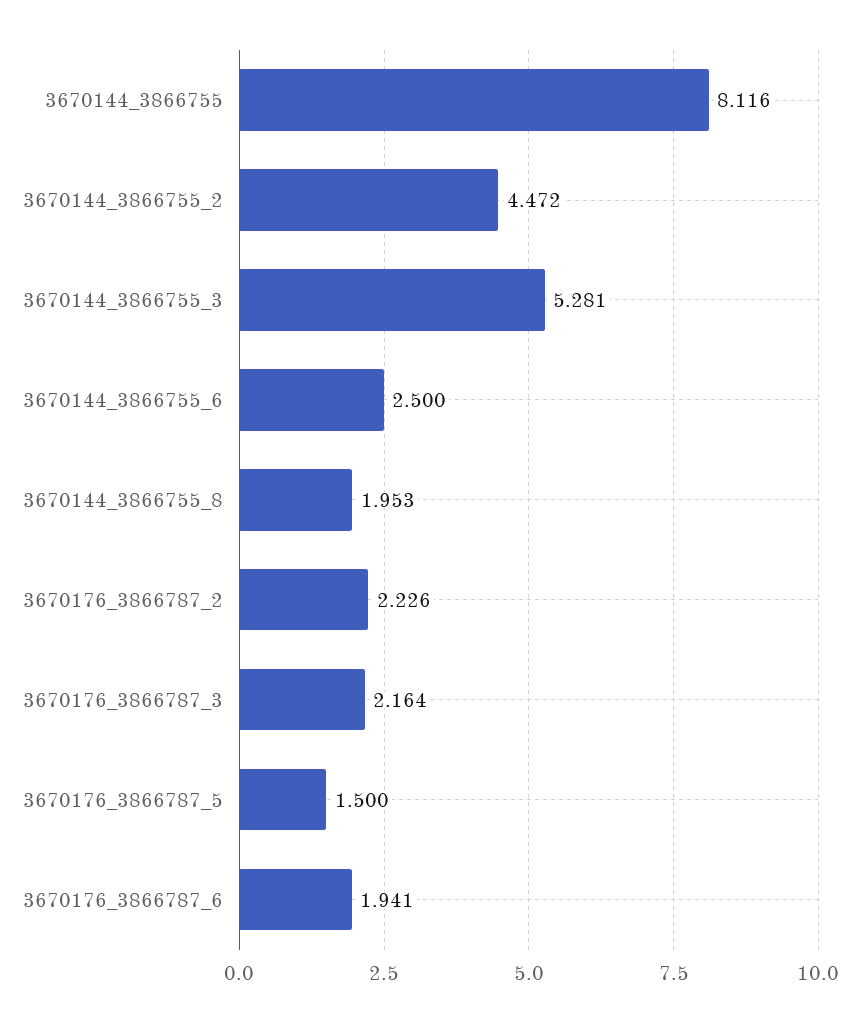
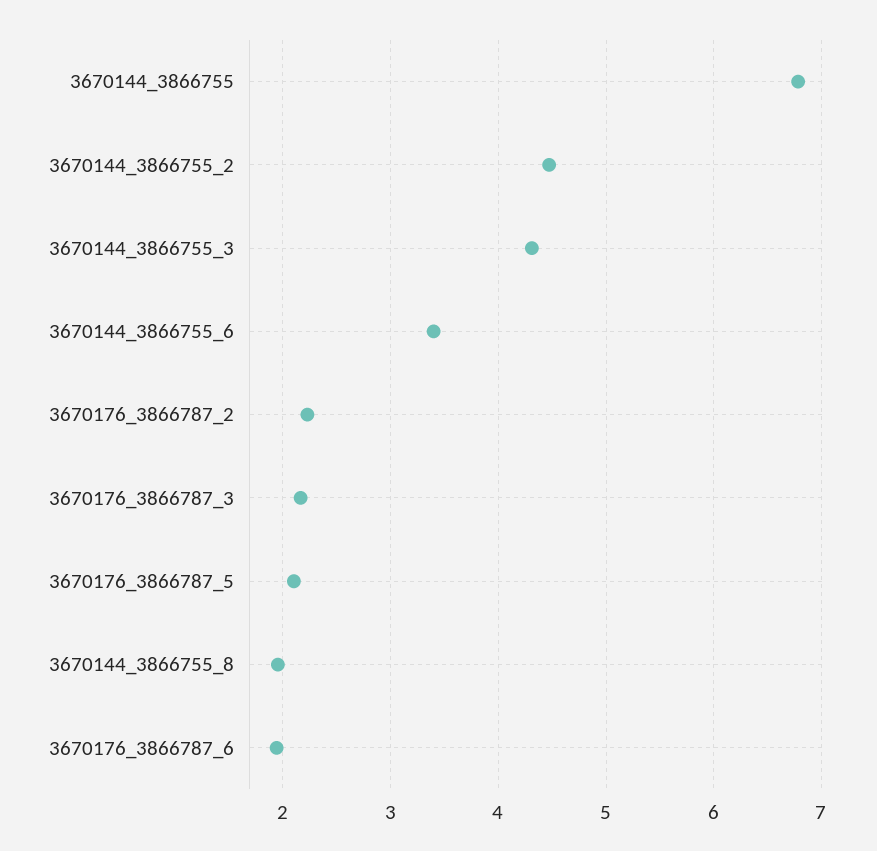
3670144_3866755: 8.116 -> 6.8
3670144_3866755_3: 5.281 -> 4.3
3670144_3866755_6: 2.5 -> 3.4
3670176_3866787_5: 1.5 -> 2.1

